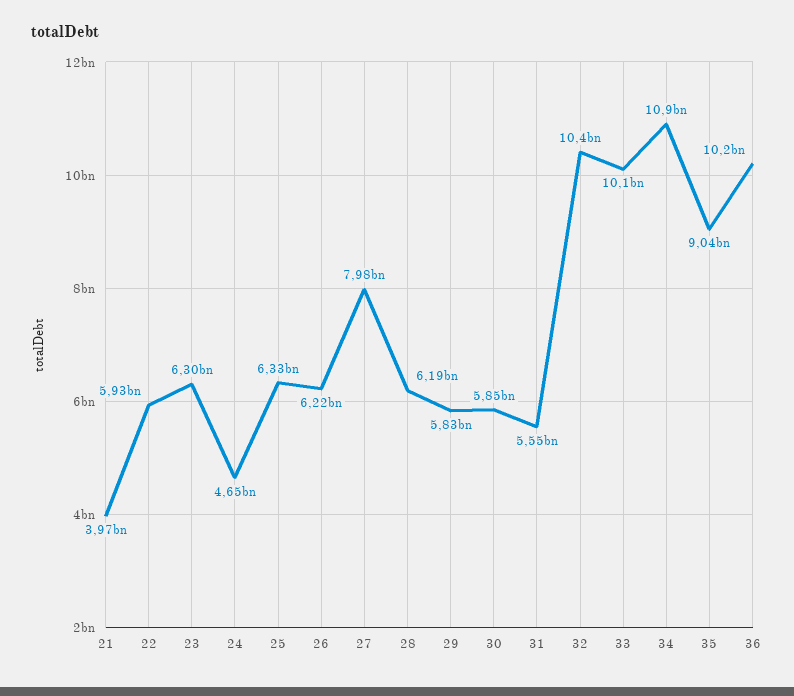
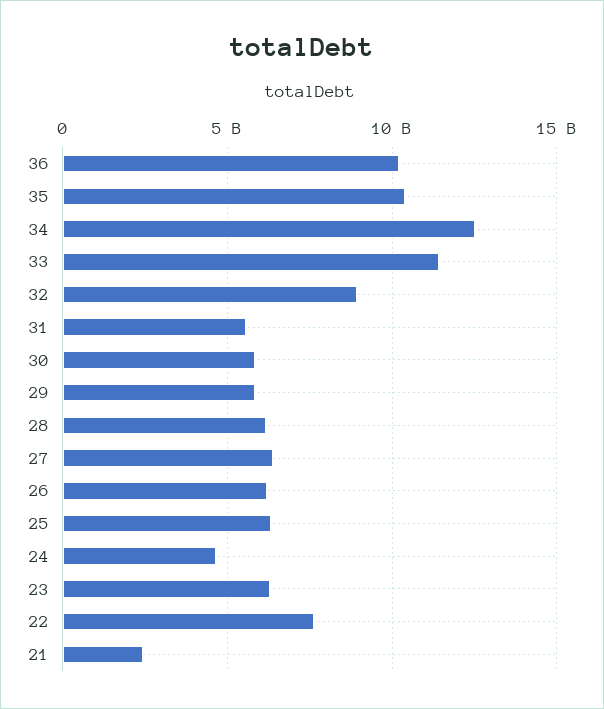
21: 3970000000 -> 2500000000
22: 5930000000 -> 7500000000
27: 7980000000 -> 6500000000
32: 10400000000 -> 9000000000
33: 10100000000 -> 11500000000
34: 10900000000 -> 12500000000
35: 9040000000 -> 10500000000

